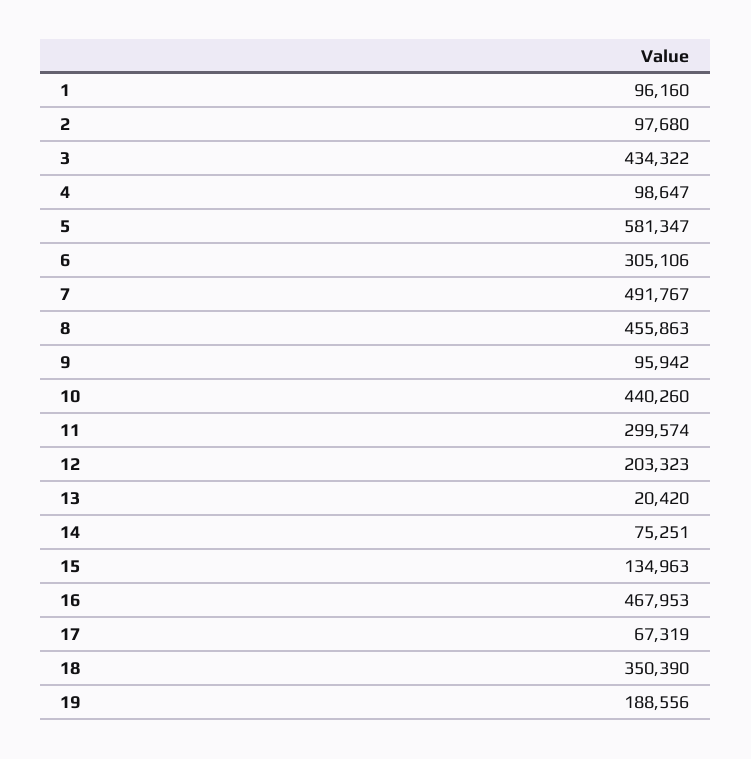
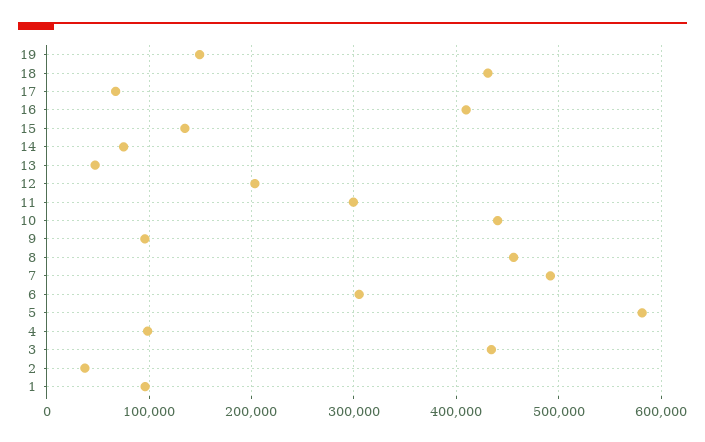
2: 97680 -> 40000
13: 20420 -> 50000
16: 467953 -> 410000
18: 350390 -> 430000
19: 188556 -> 150000

